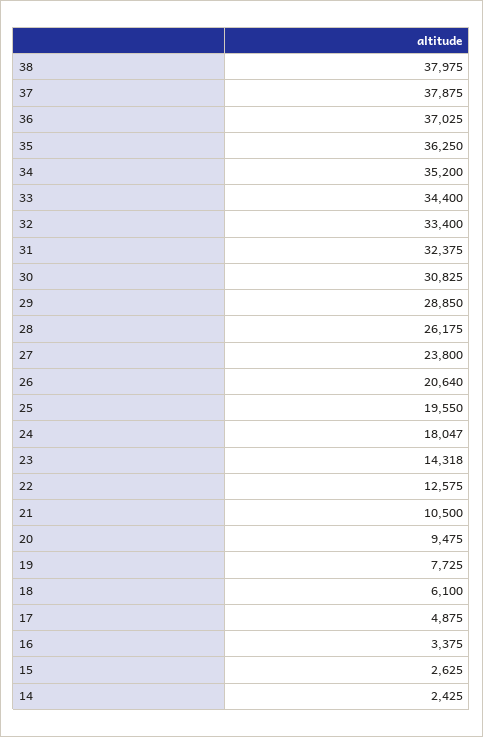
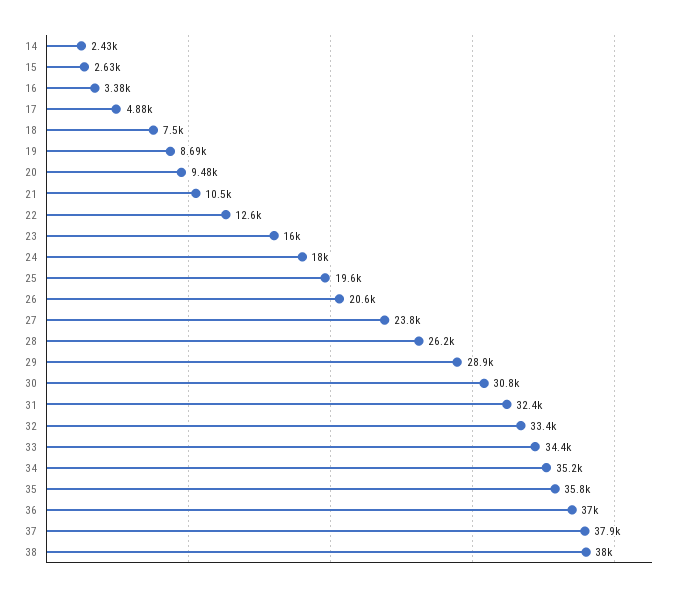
35: 36250 -> 35800
23: 14318 -> 16000
19: 7725 -> 8690
18: 6100 -> 7500

